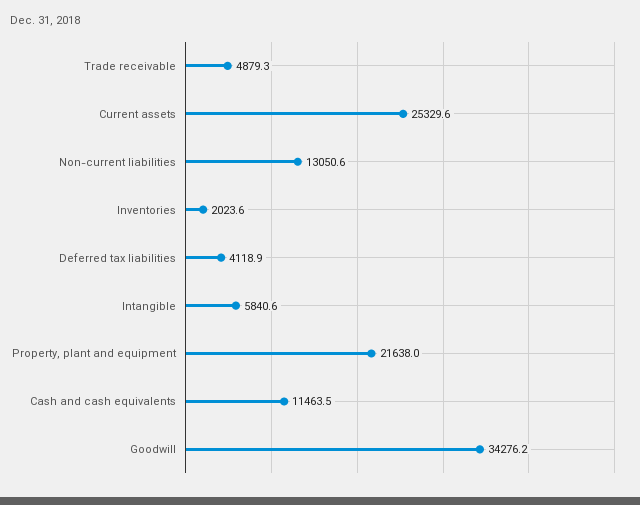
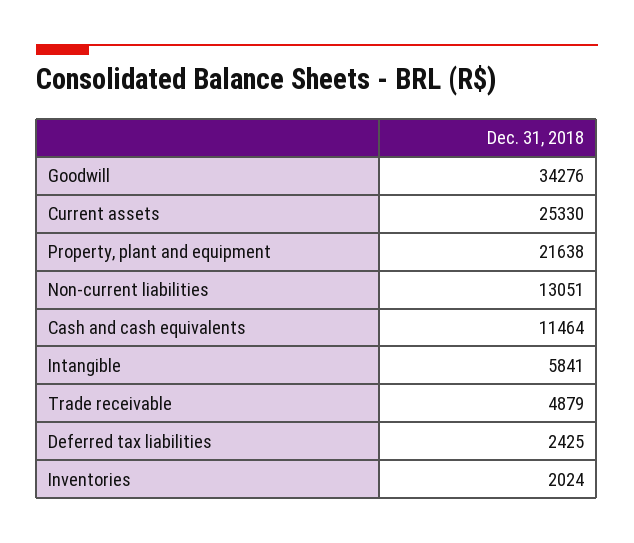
Deferred tax liabilities: 4118.9 -> 2425

